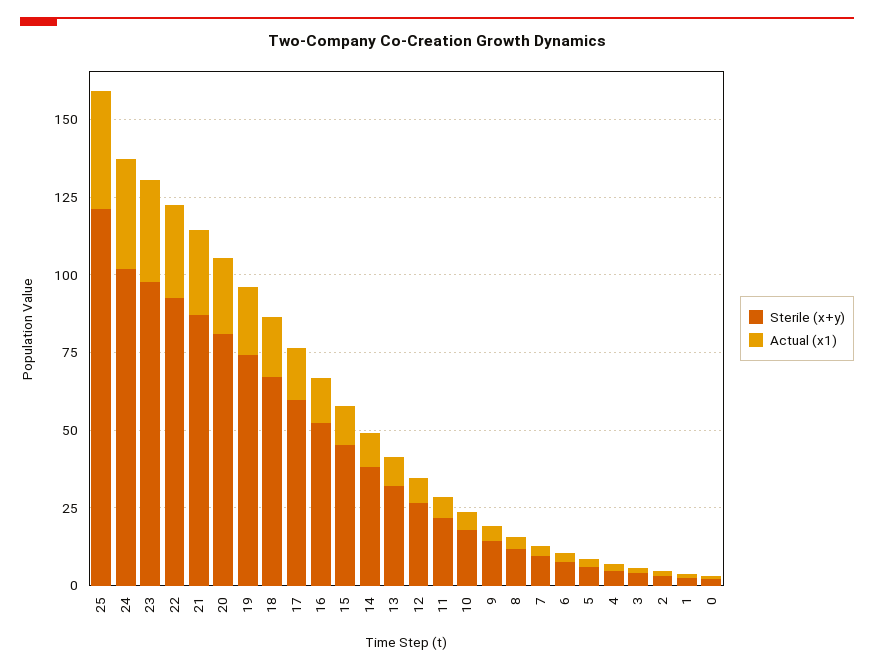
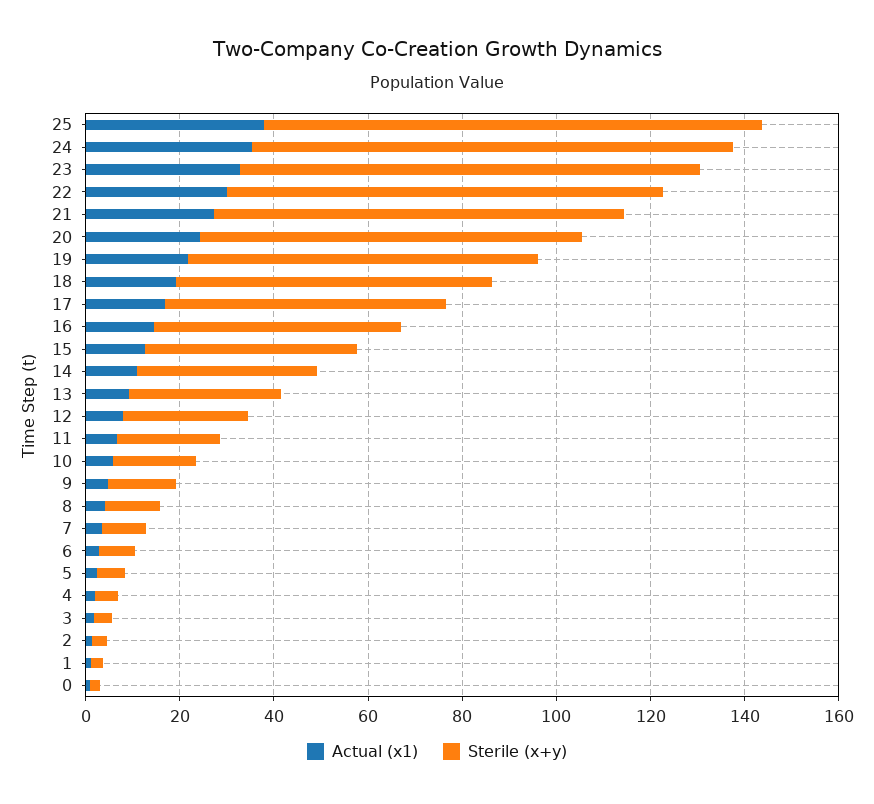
Sterile (x+y), 25: 120 -> 105

